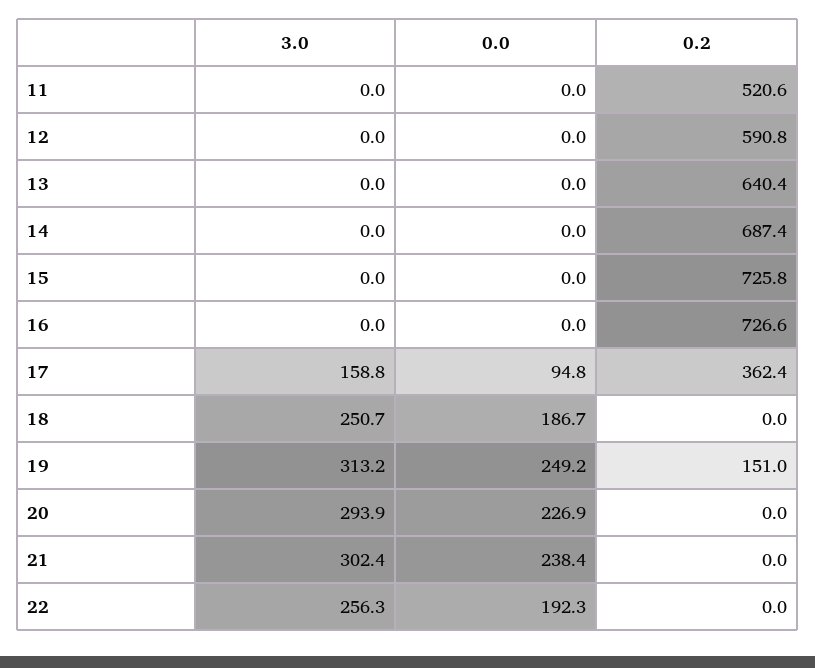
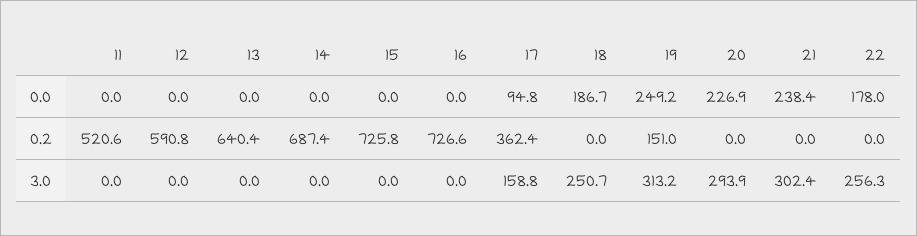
0.0, 22: 192.3 -> 178

